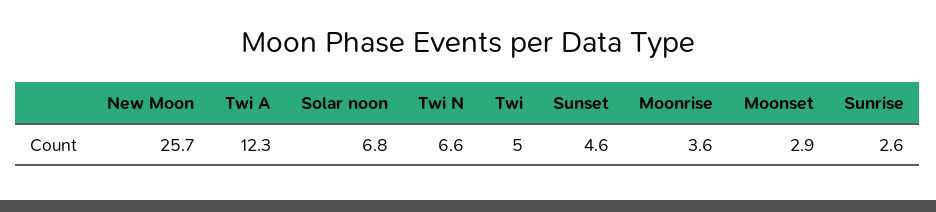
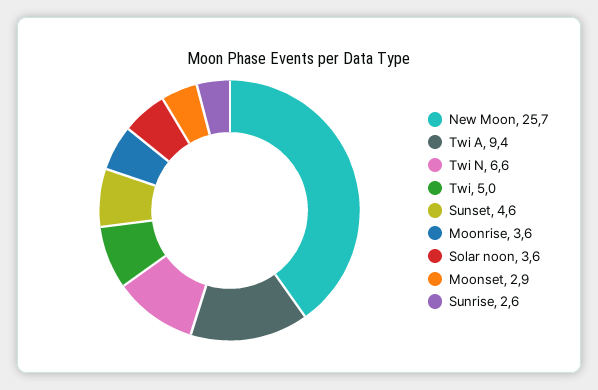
Twi A: 12.3 -> 9.4
Solar noon: 6.8 -> 3.6

